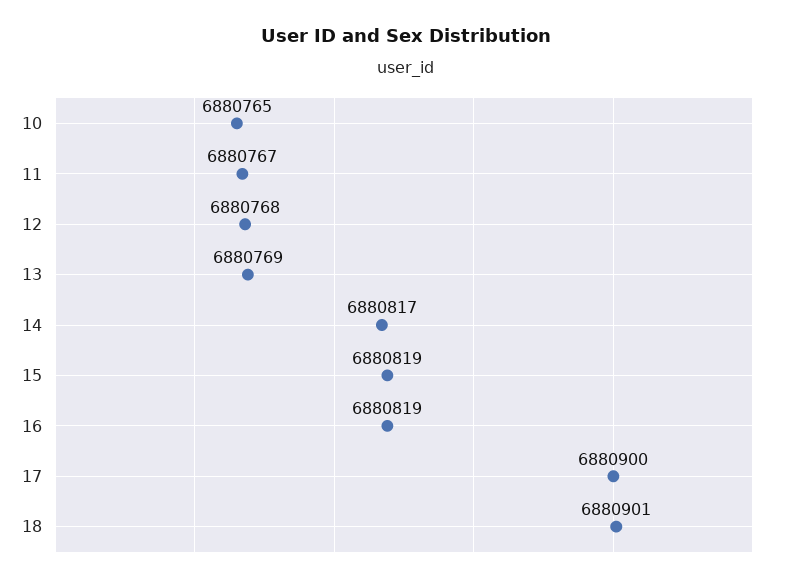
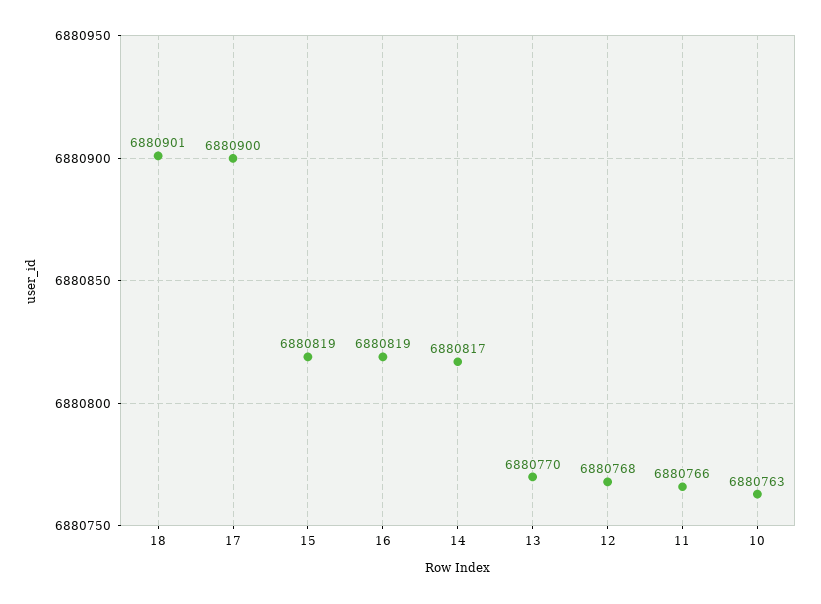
10: 6880765 -> 6880763
11: 6880767 -> 6880766
13: 6880769 -> 6880770

